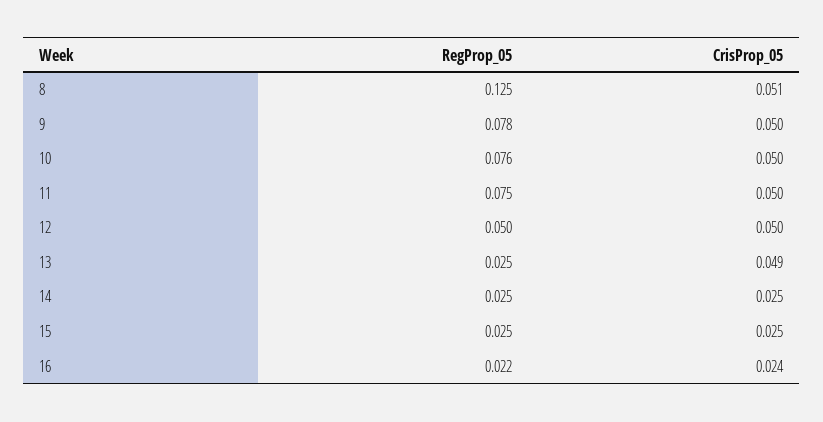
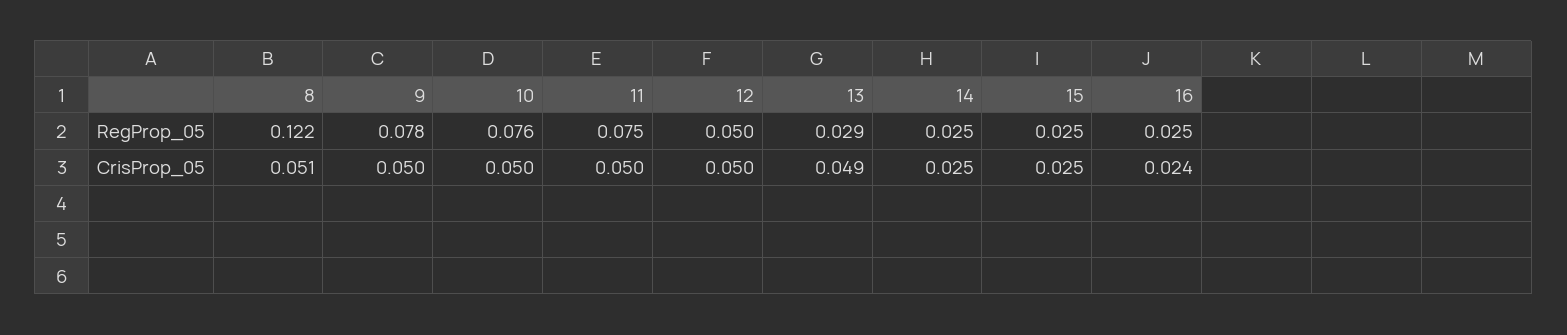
RegProp_05, 8: 0.125 -> 0.122
RegProp_05, 13: 0.025 -> 0.029
RegProp_05, 16: 0.022 -> 0.025

